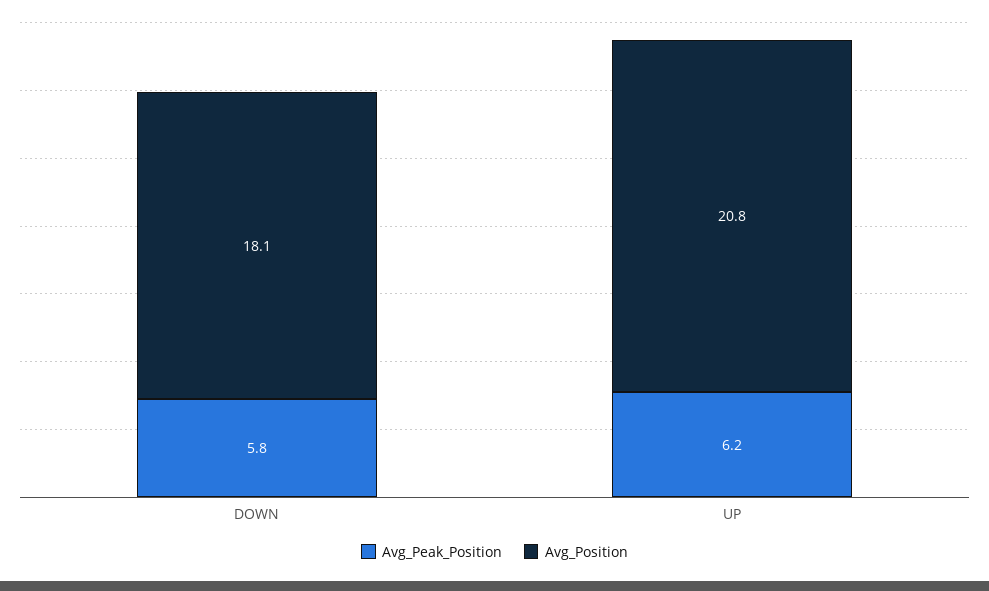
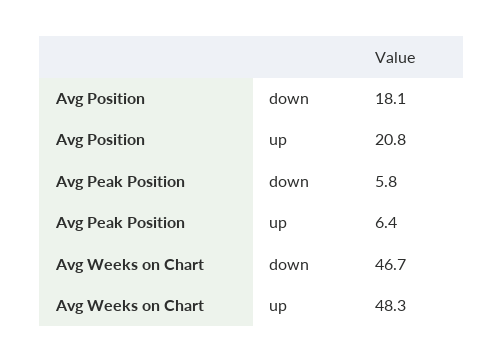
Avg_Peak_Position, UP: 6.2 -> 6.4
Avg Weeks on Chart, DOWN: none -> 46.7
Avg Weeks on Chart, UP: none -> 48.3

